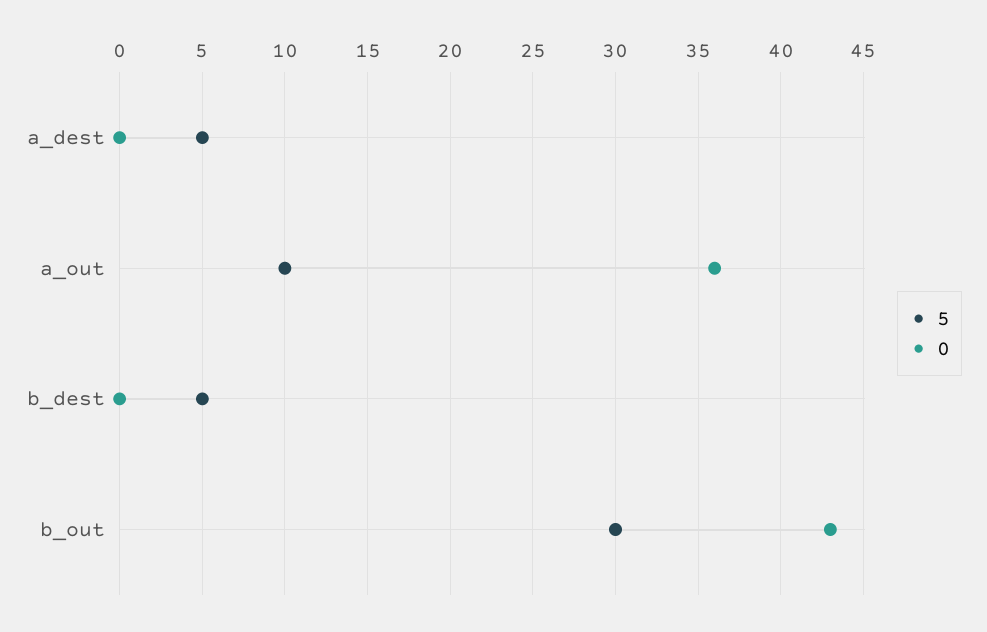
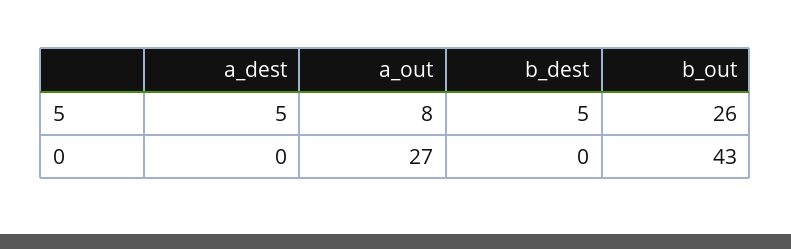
5, a_out: 10 -> 8
0, a_out: 36 -> 27
5, b_out: 30 -> 26

